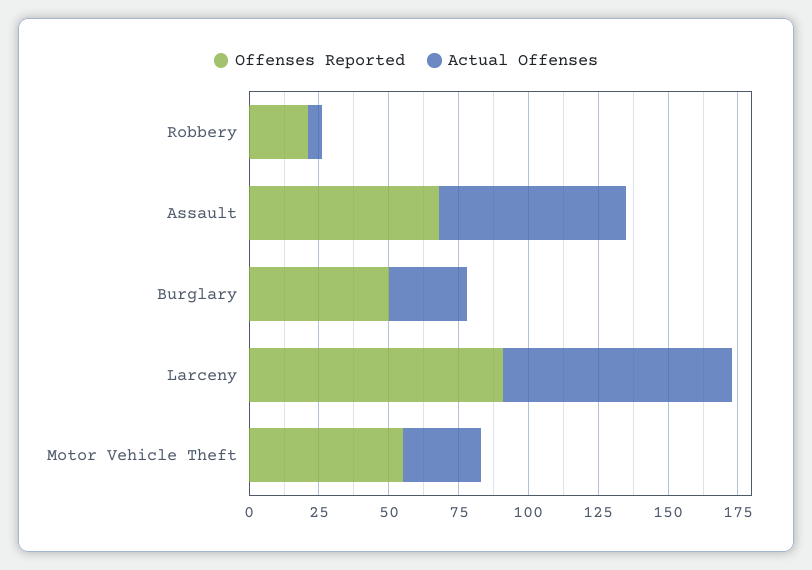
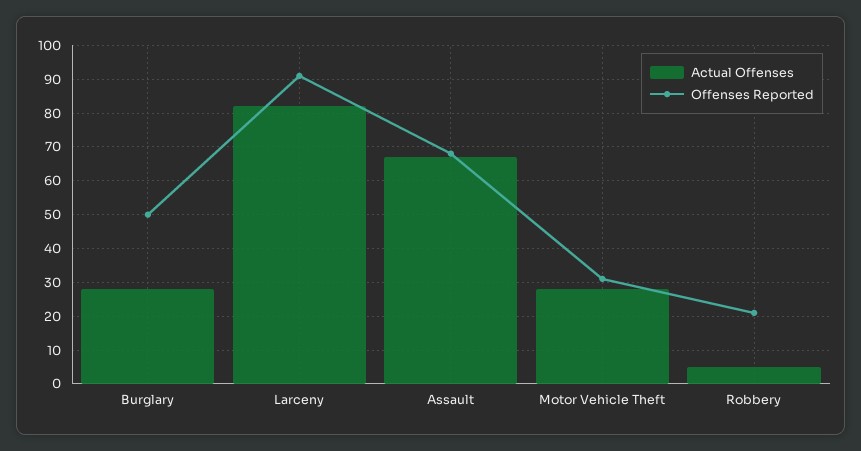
Offenses Reported, Motor Vehicle Theft: 55 -> 30

